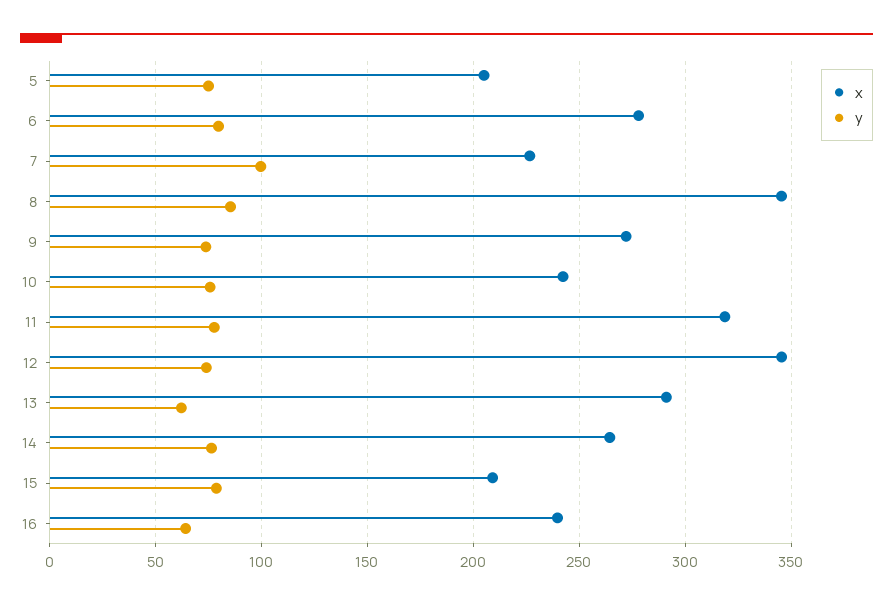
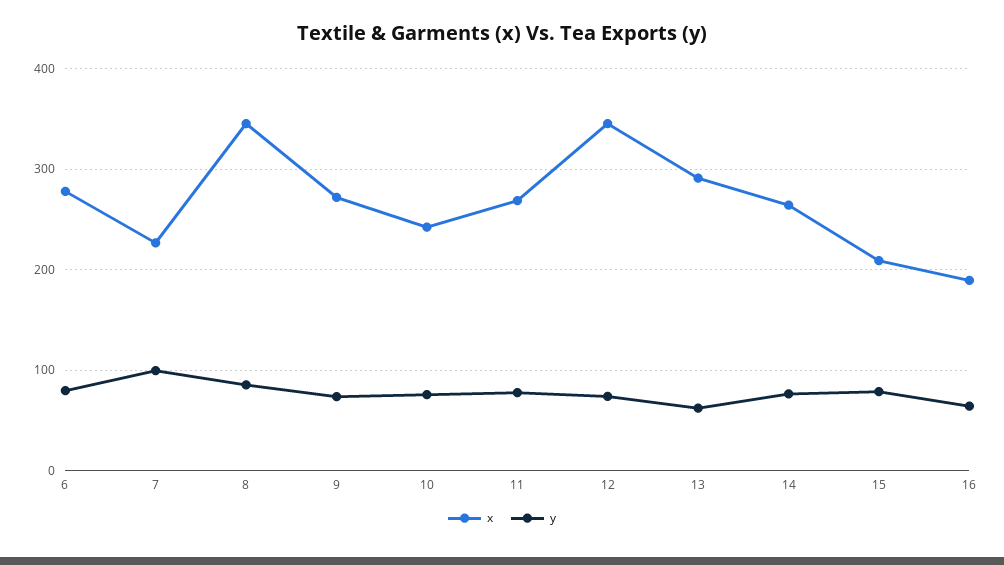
x, 5: 205 -> none
y, 5: 75 -> none
x, 11: 320 -> 270
x, 16: 240 -> 190

